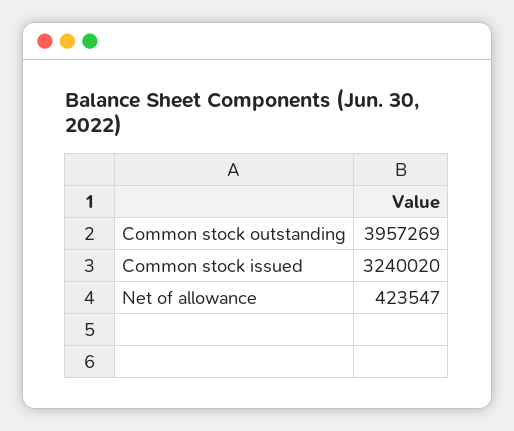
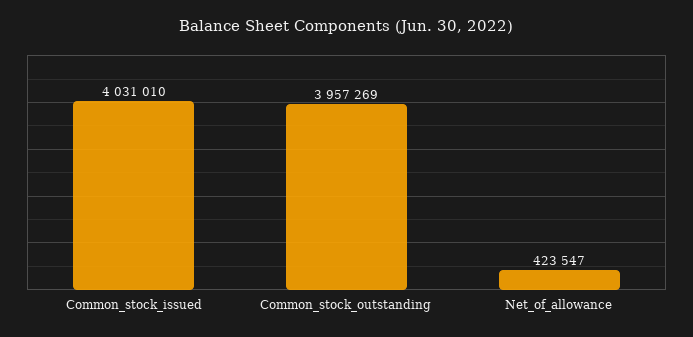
Common stock issued: 3240020 -> 4031010

